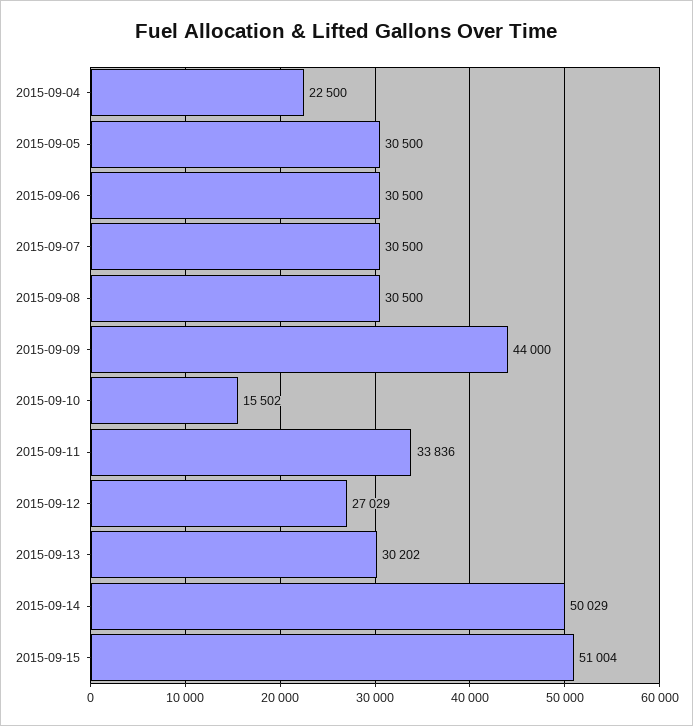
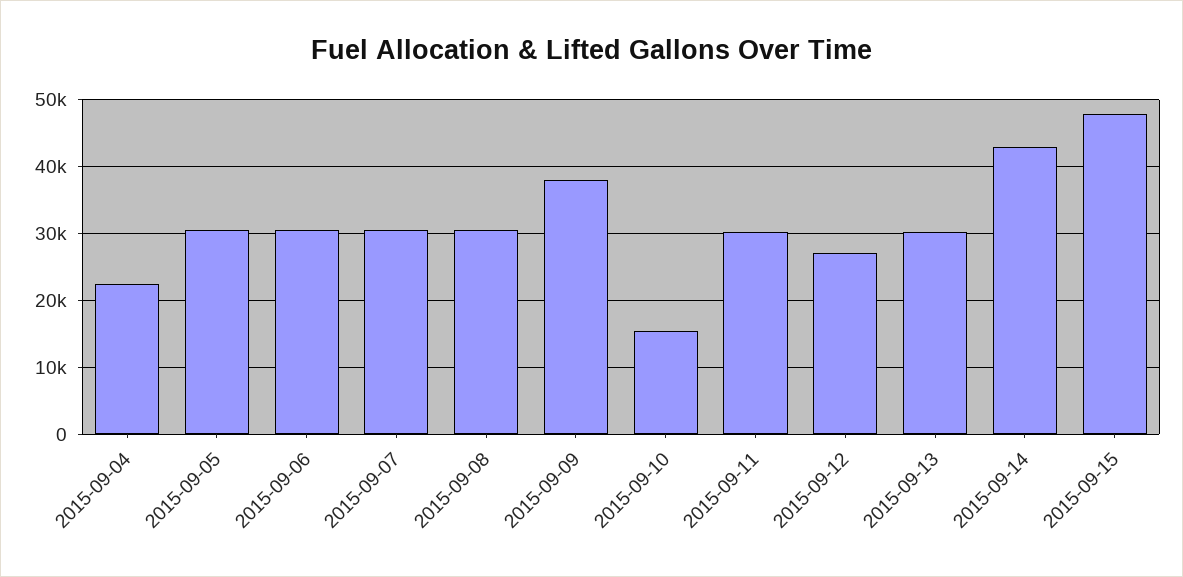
2015-09-09: 44000 -> 38000
2015-09-11: 33836 -> 30000
2015-09-14: 50029 -> 43000
2015-09-15: 51004 -> 48000

